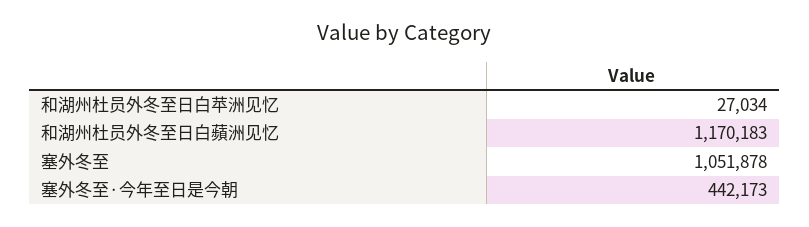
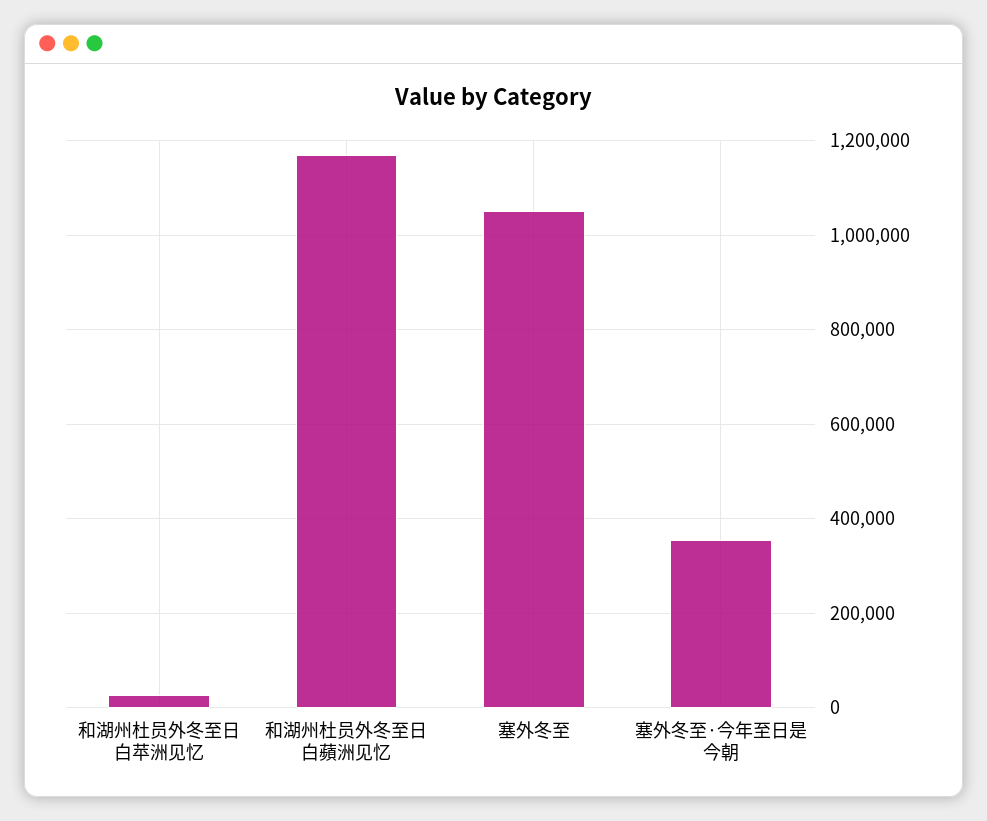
塞外冬至·今年至日是今朝: 442173 -> 360000

